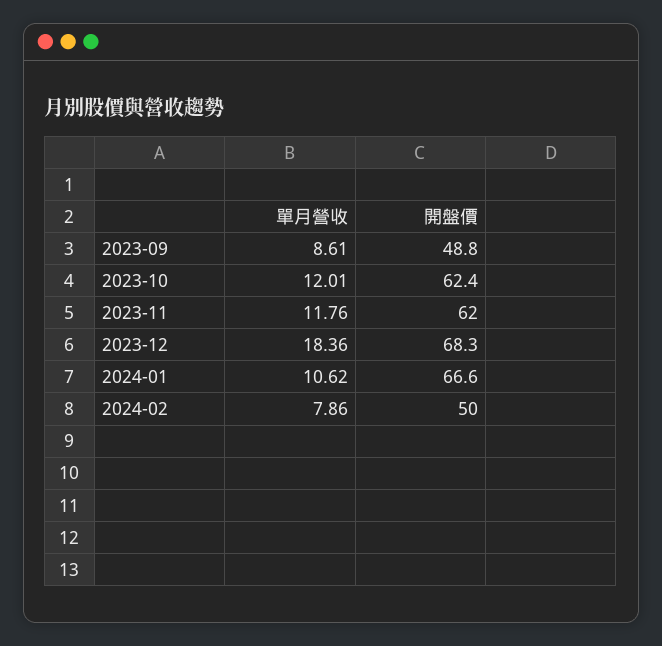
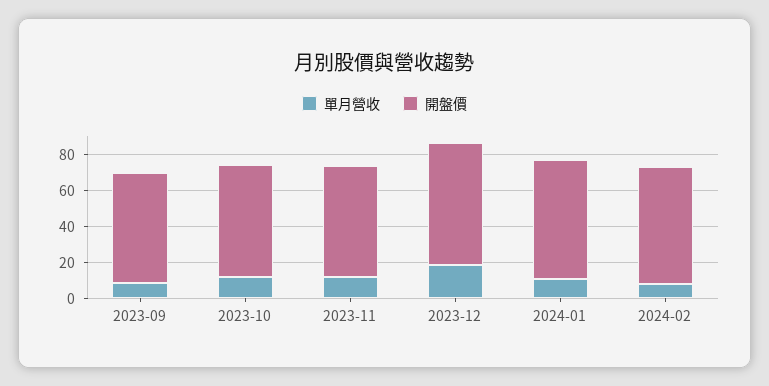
開盤價, 2023-09: 48.8 -> 60
開盤價, 2024-02: 50 -> 65

